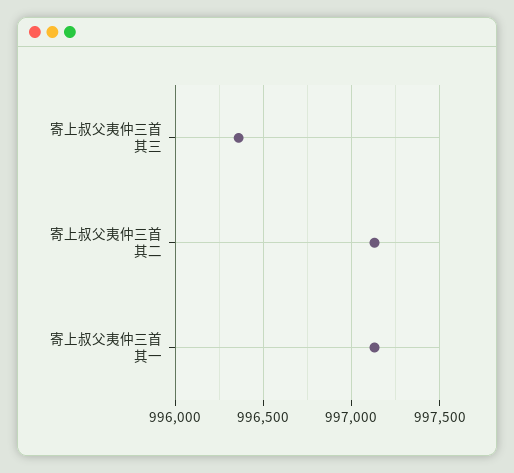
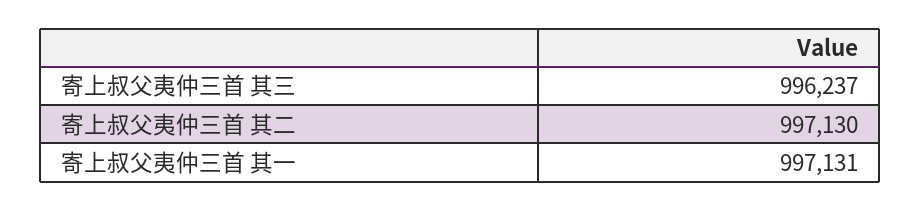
寄上叔父夷仲三首 其三: 996350 -> 996237

